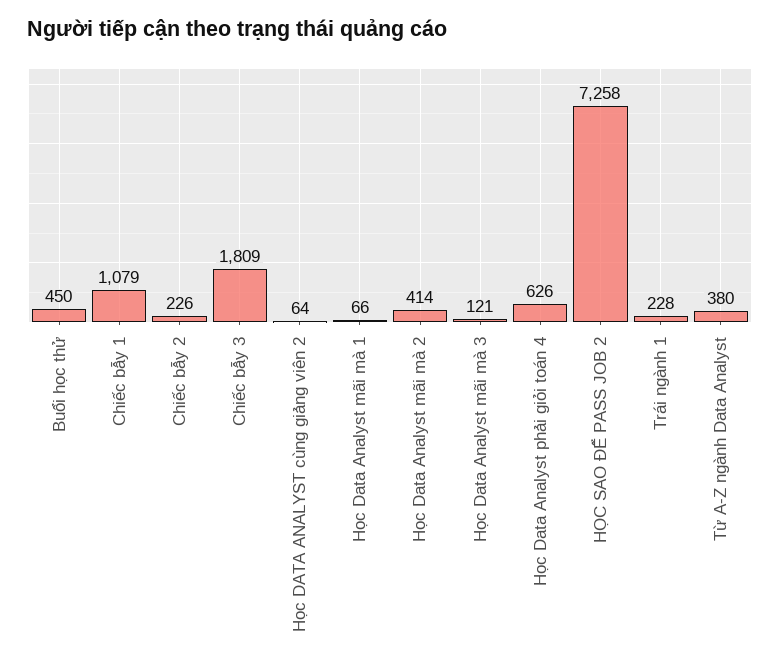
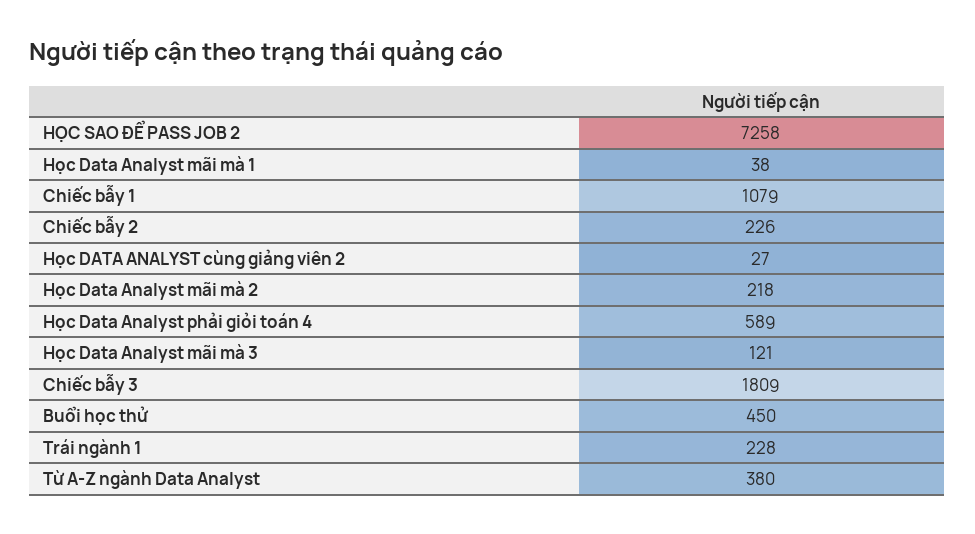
Học DATA ANALYST cùng giảng viên 2: 64 -> 27
Học Data Analyst mãi mà 1: 66 -> 38
Học Data Analyst mãi mà 2: 414 -> 218
Học Data Analyst phải giỏi toán 4: 626 -> 589

